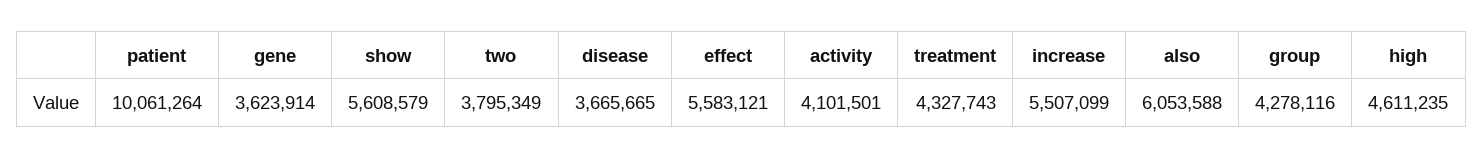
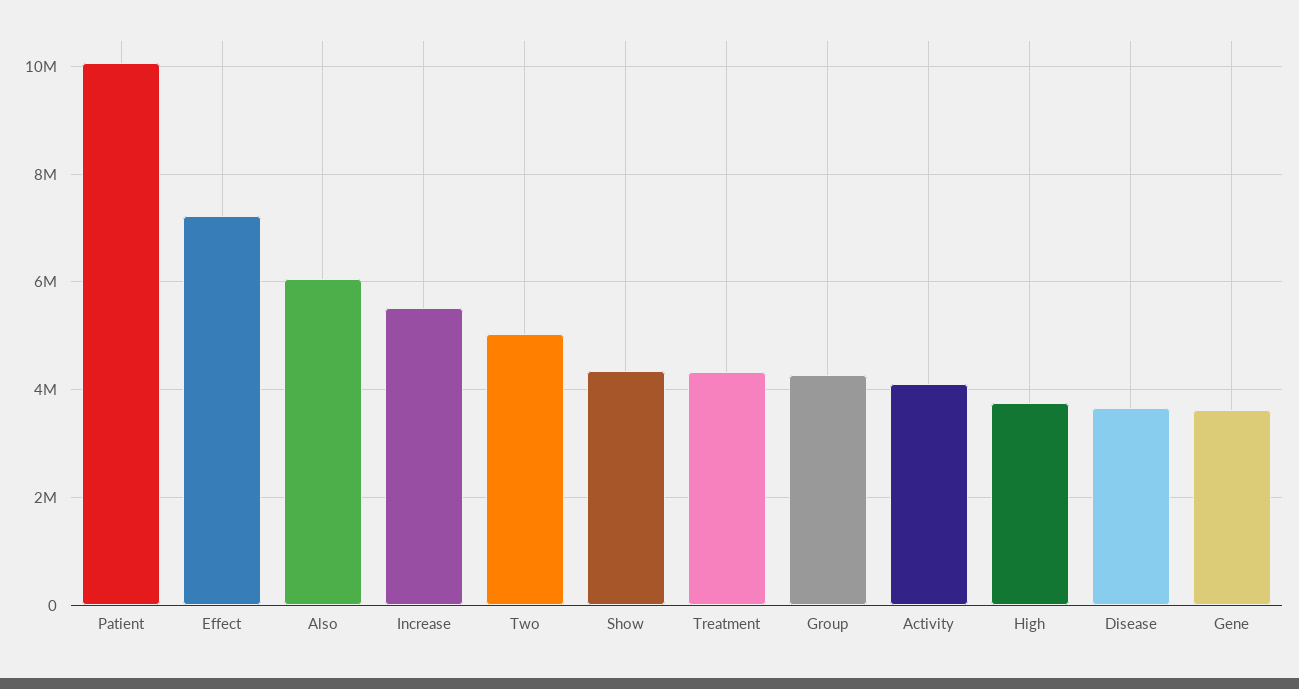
show: 5608579 -> 4400000
two: 3795349 -> 5000000
effect: 5583121 -> 7200000
high: 4611235 -> 3800000

